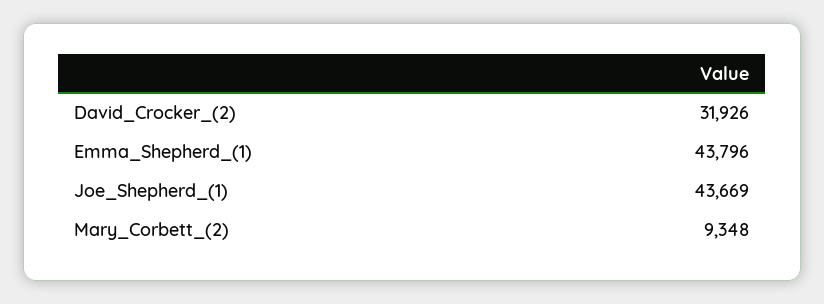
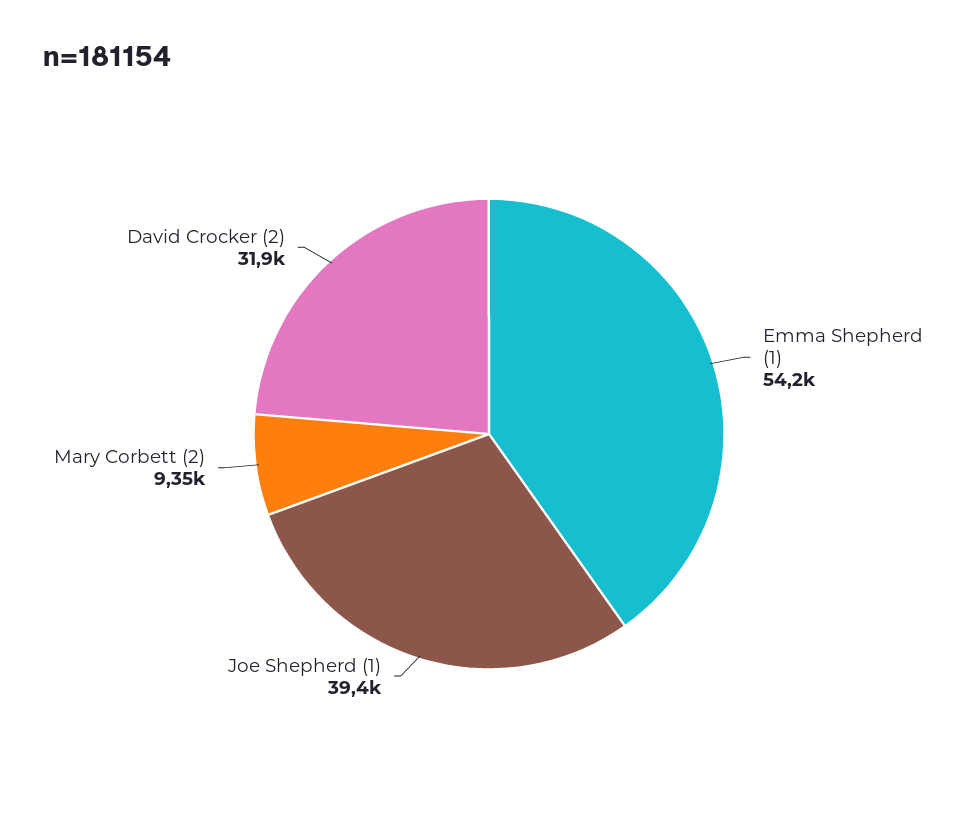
Emma_Shepherd_(1): 43796 -> 54200
Joe_Shepherd_(1): 43669 -> 39400

